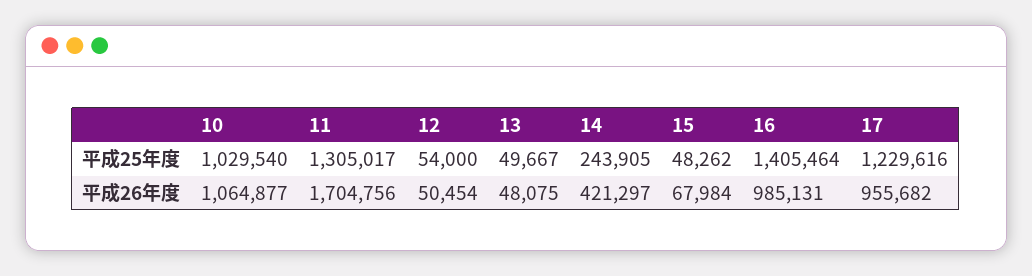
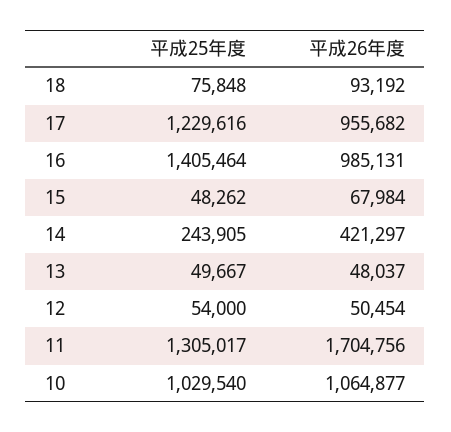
13, 平成26年度: 48075 -> 48037
18, 平成25年度: none -> 75848
18, 平成26年度: none -> 93192

